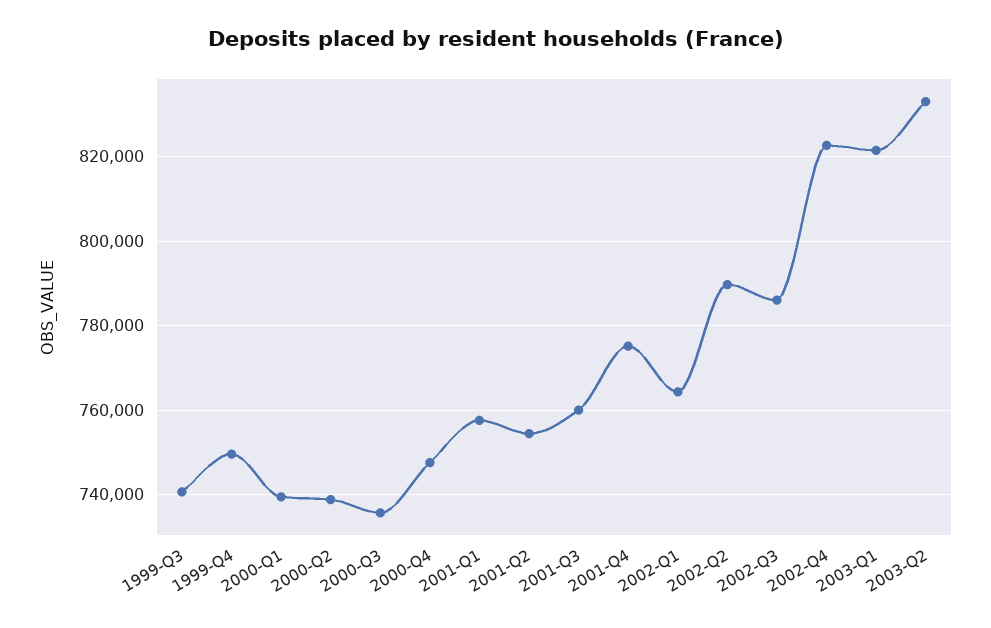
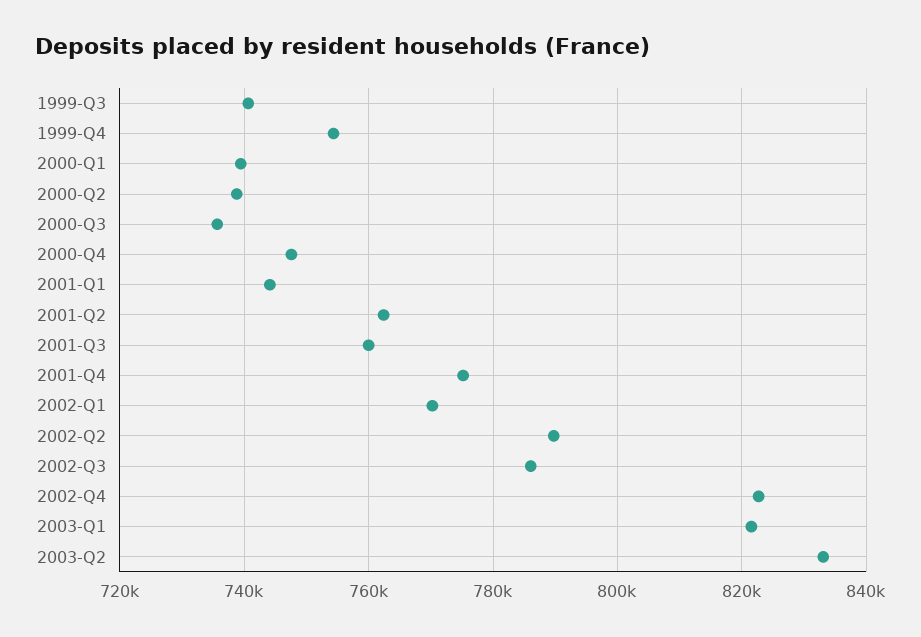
1999-Q4: 750000 -> 754000
2001-Q1: 758000 -> 744000
2001-Q2: 754000 -> 762000
2002-Q1: 764000 -> 770000

